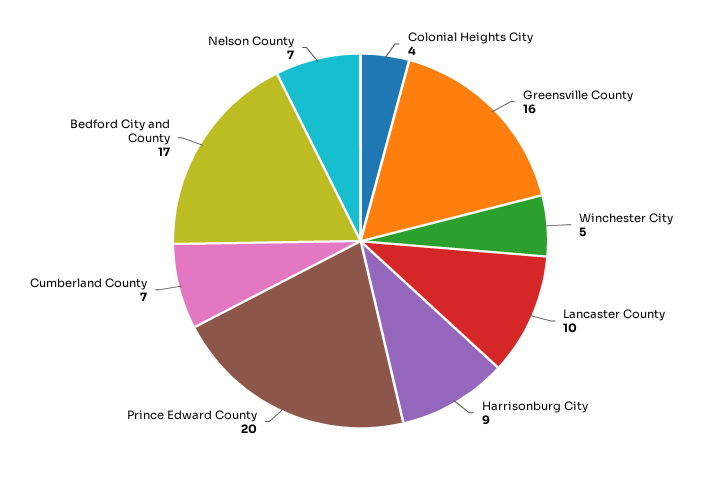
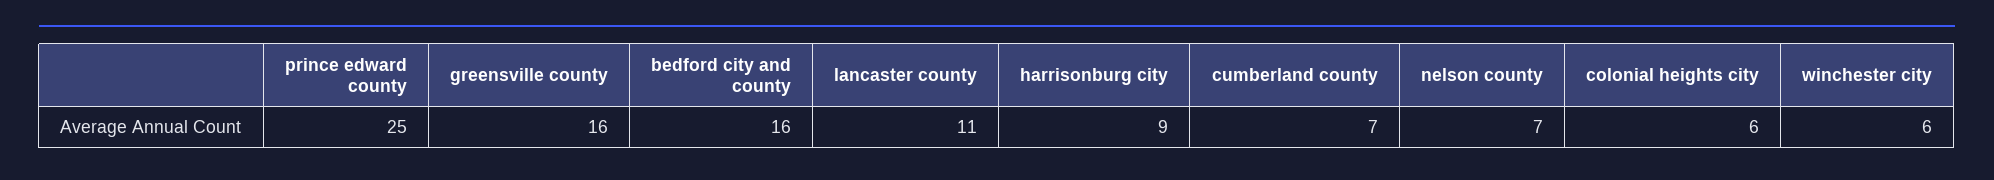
Colonial Heights City: 4 -> 6
Winchester City: 5 -> 6
Lancaster County: 10 -> 11
Prince Edward County: 20 -> 25
Bedford City and County: 17 -> 16

